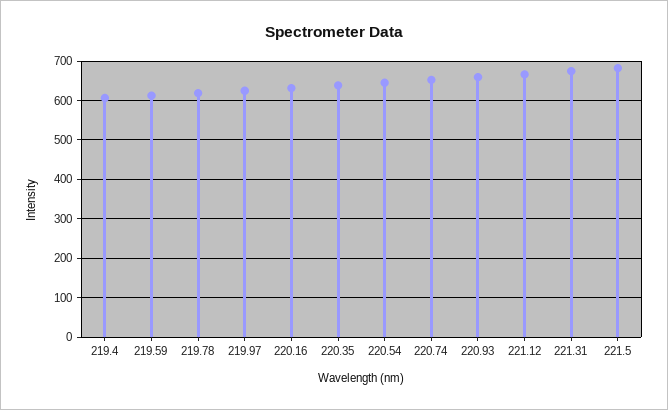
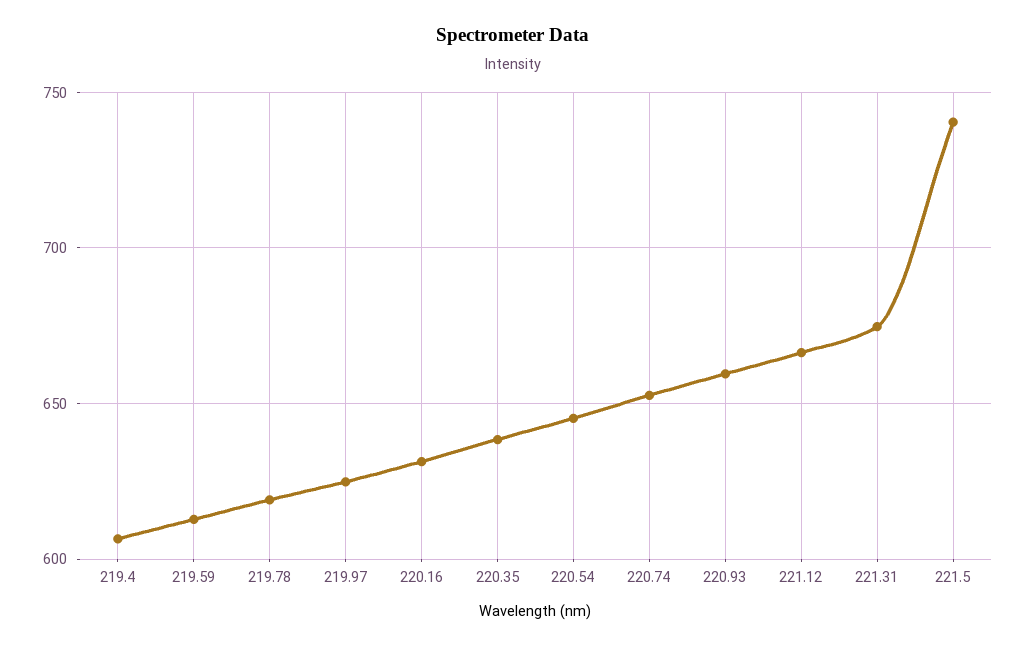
221.5: 680 -> 740

